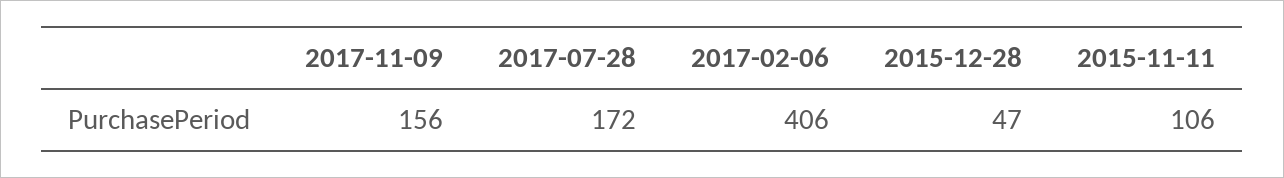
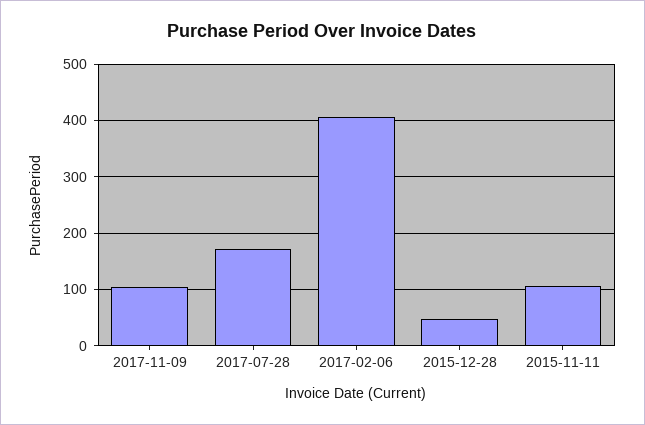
2017-11-09: 156 -> 100

